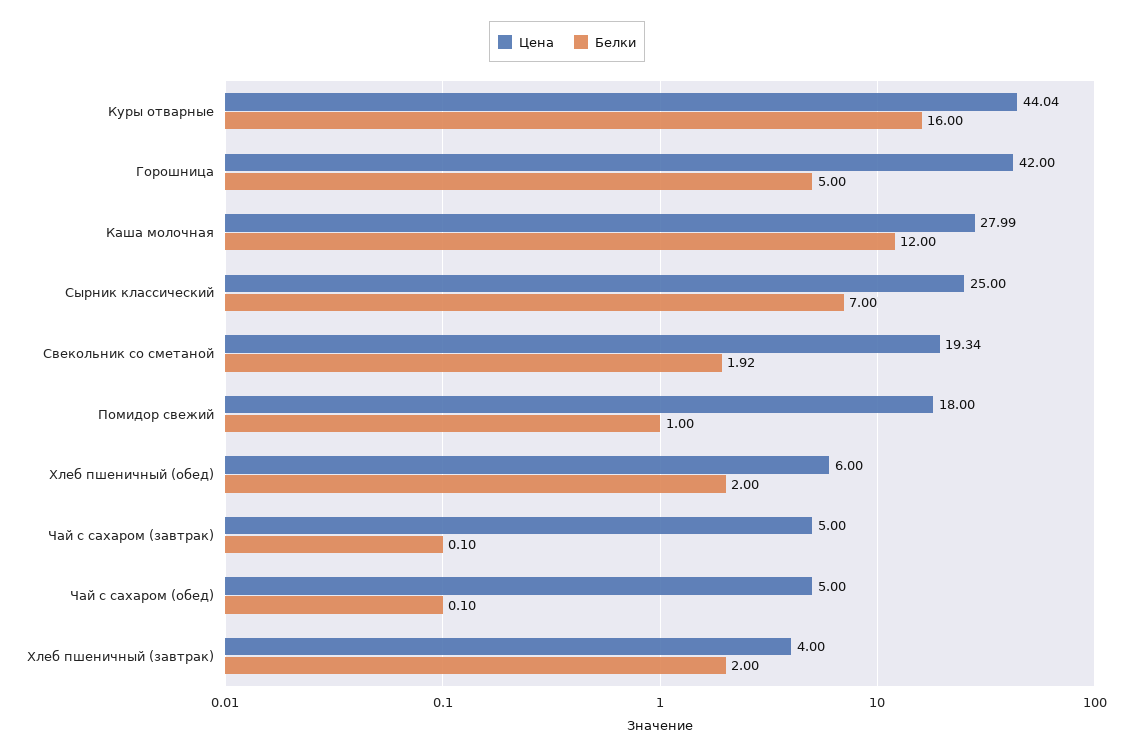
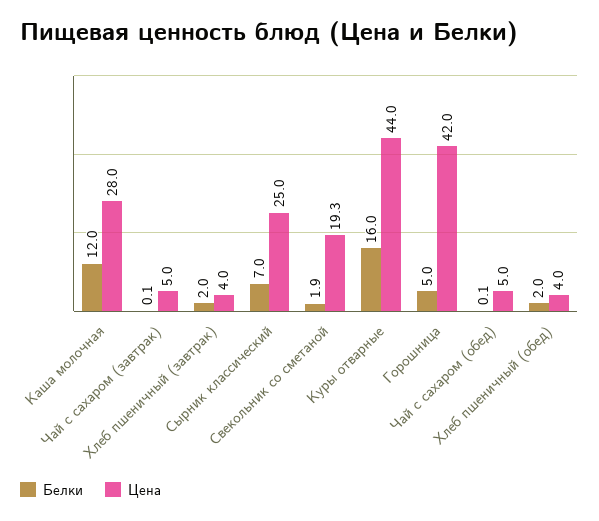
Цена, Помидор свежий: 18 -> none
Белки, Помидор свежий: 1 -> none
Цена, Хлеб пшеничный (обед): 6 -> 4

